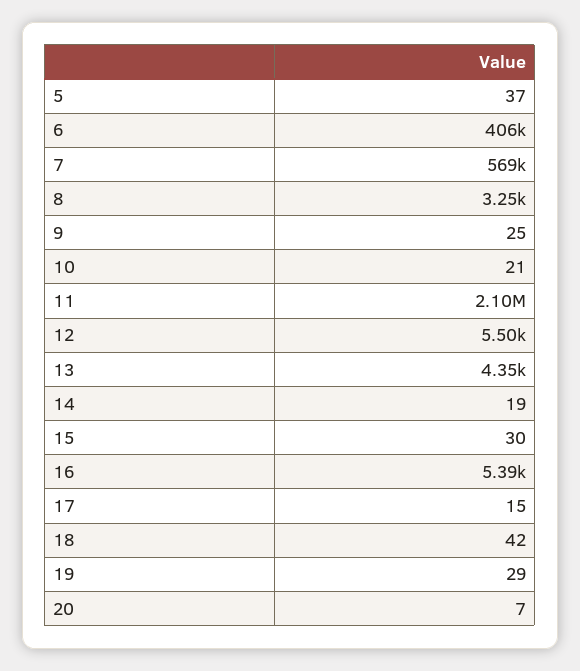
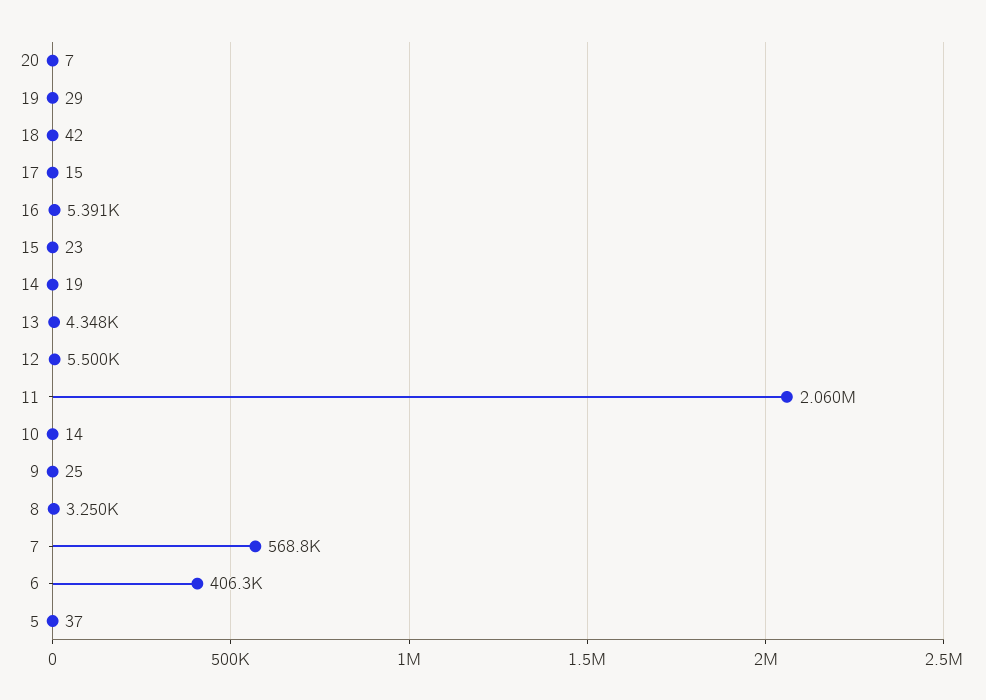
10: 21 -> 14
11: 2100000 -> 2060000
15: 30 -> 23

